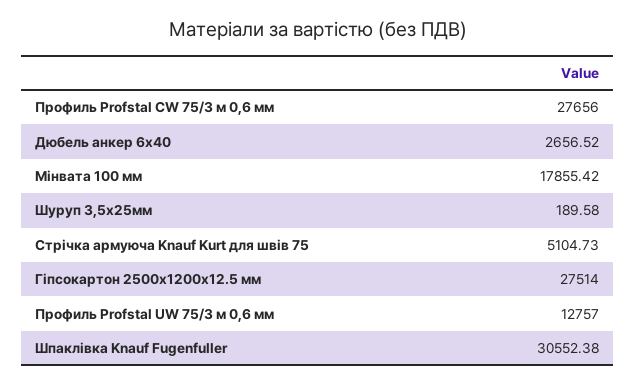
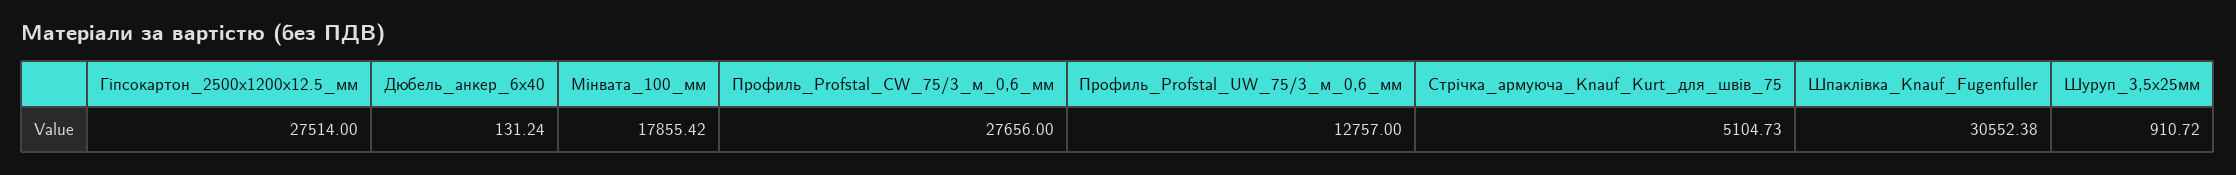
Дюбель анкер 6х40: 2656.52 -> 131.24
Шуруп 3,5х25мм: 189.58 -> 910.72

